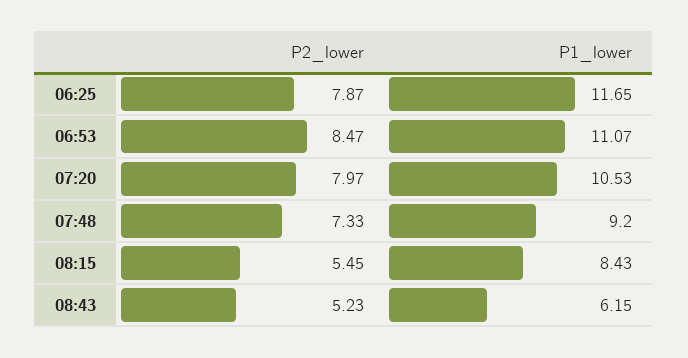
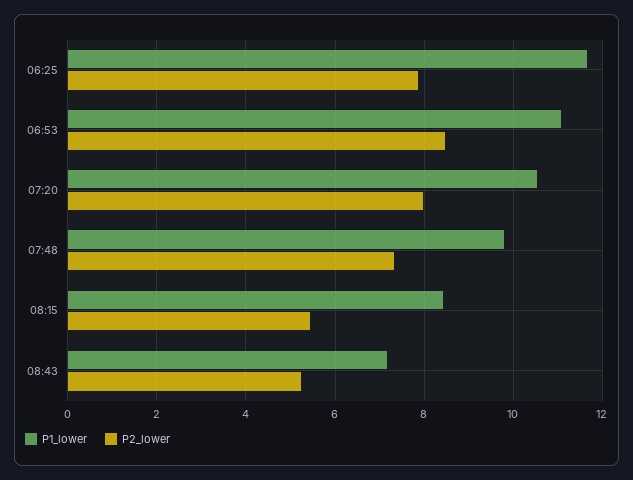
P1_lower, 07:48: 9.2 -> 9.8
P1_lower, 08:43: 6.15 -> 7.2

